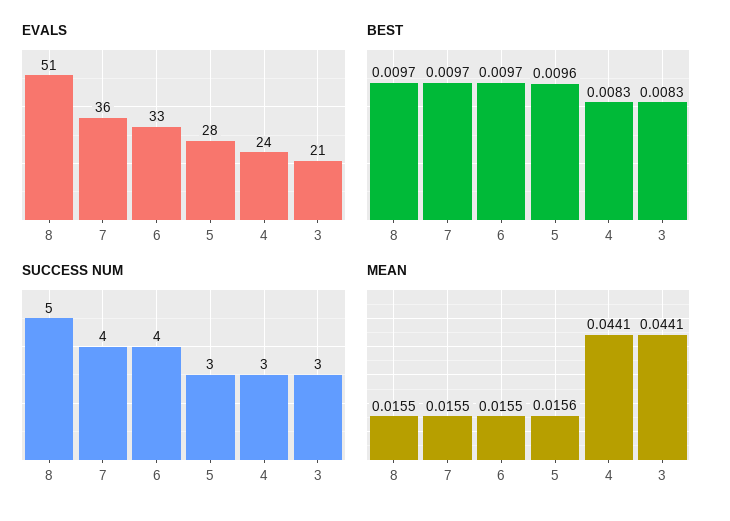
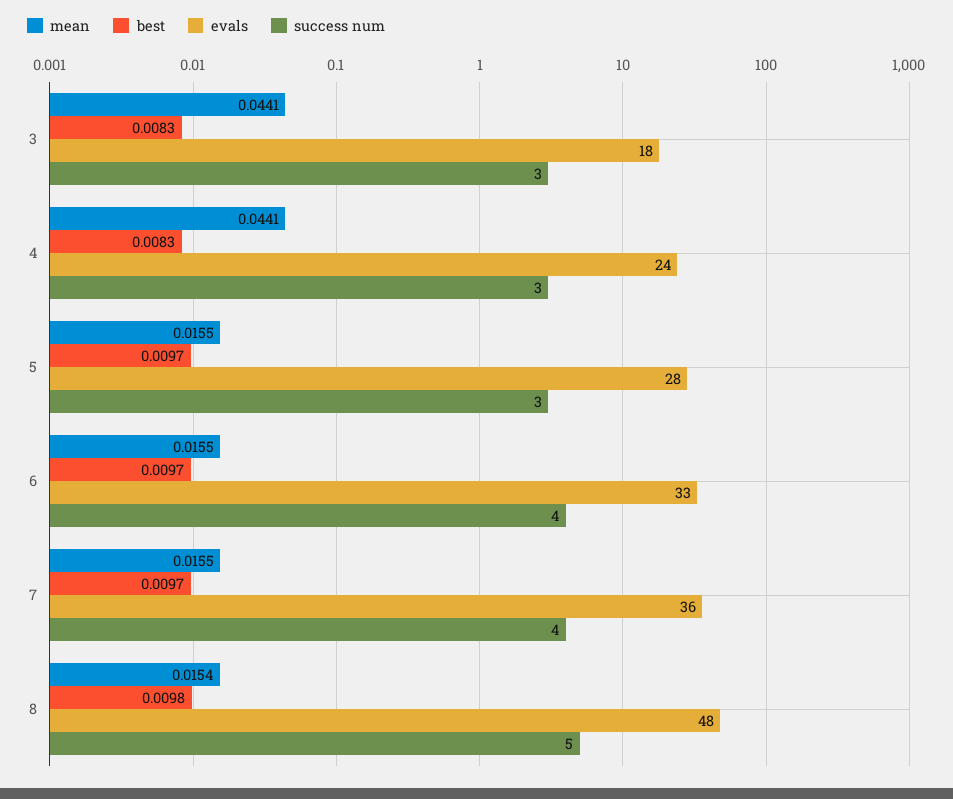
EVALS, 8: 51 -> 48
EVALS, 3: 21 -> 18
BEST, 8: 0.0097 -> 0.0098
BEST, 5: 0.0096 -> 0.0097
MEAN, 8: 0.0155 -> 0.0154
MEAN, 5: 0.0156 -> 0.0155

